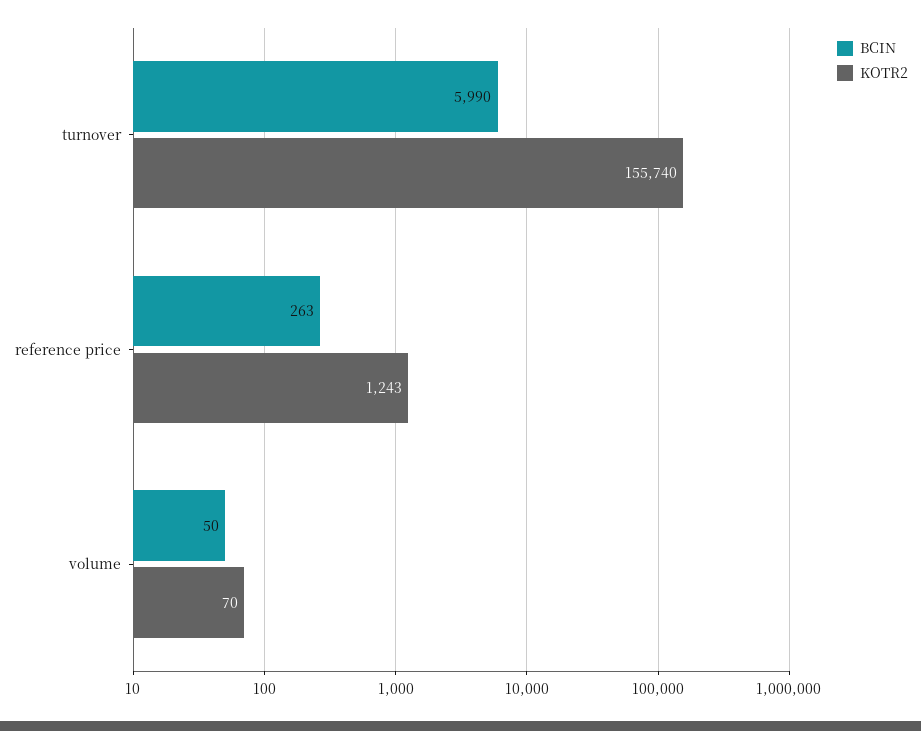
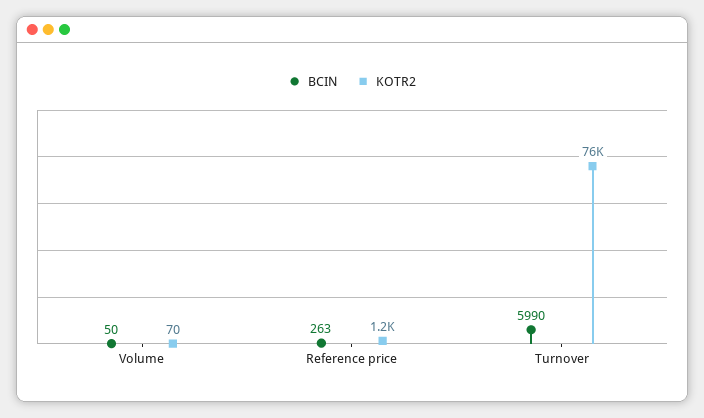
KOTR2, turnover: 155740 -> 76000

